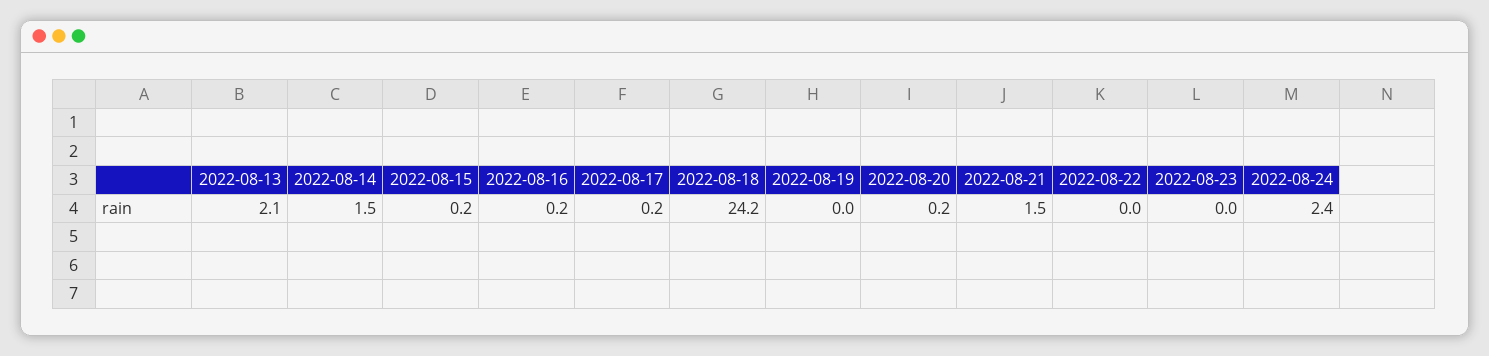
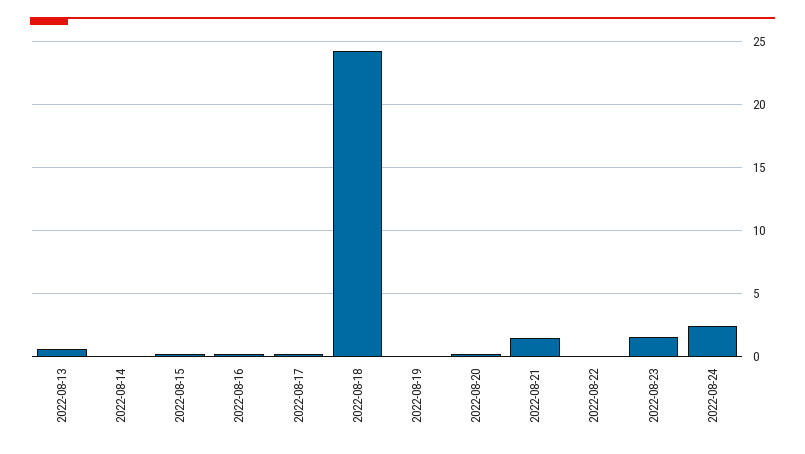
2022-08-13: 2.1 -> 0.5
2022-08-14: 1.5 -> 0
2022-08-23: 0 -> 1.5

